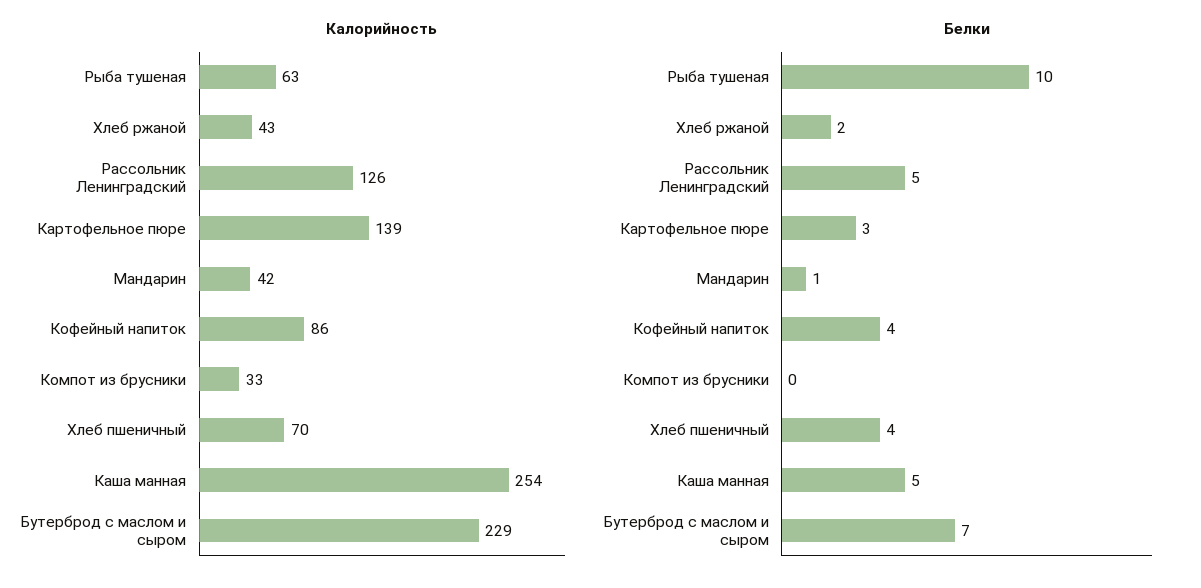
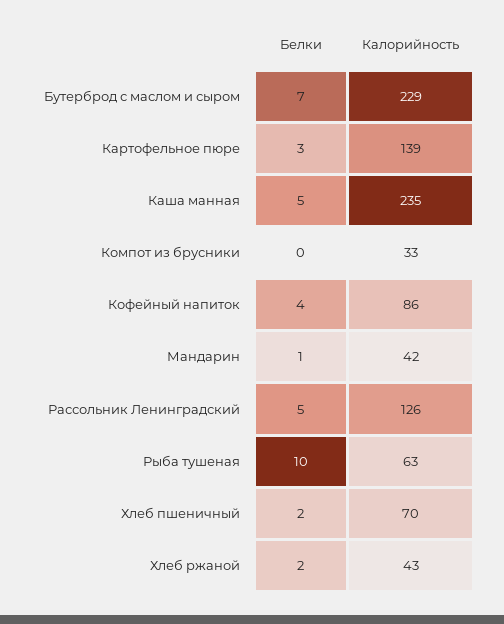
Калорийность, Каша манная: 254 -> 235
Белки, Хлеб пшеничный: 4 -> 2

